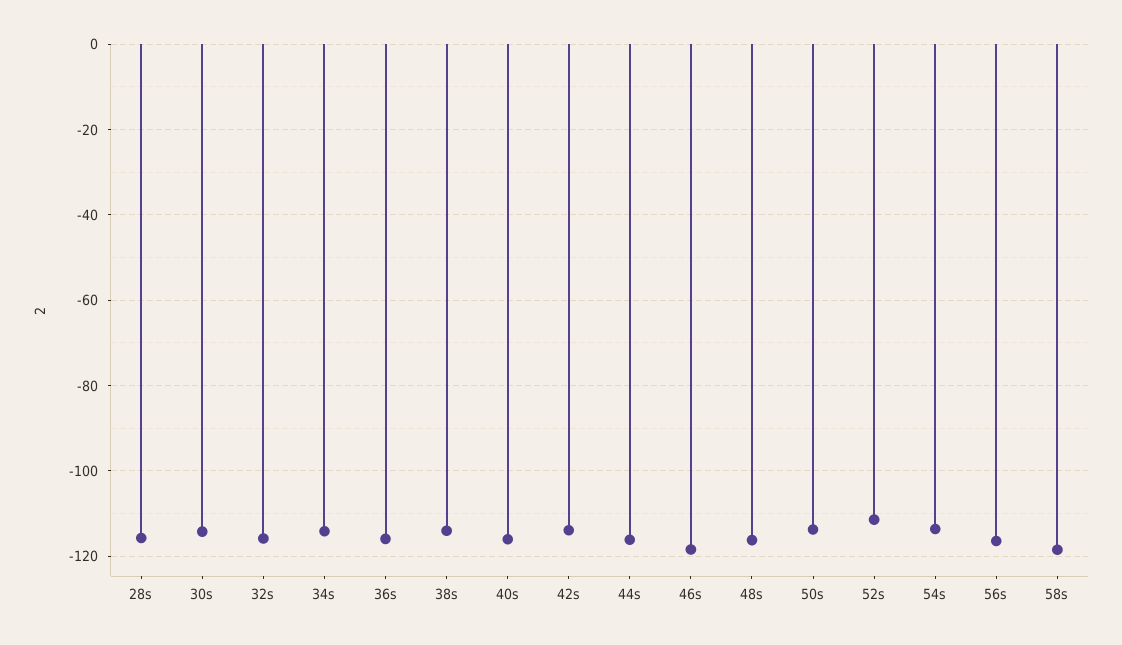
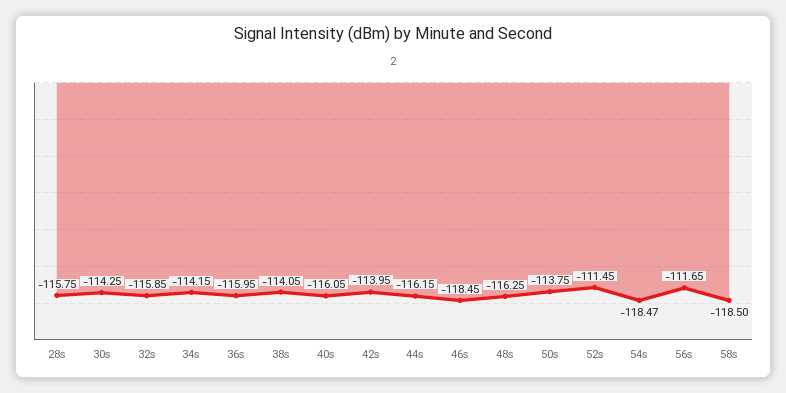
54s: -114 -> -118.47
56s: -116 -> -111.65

